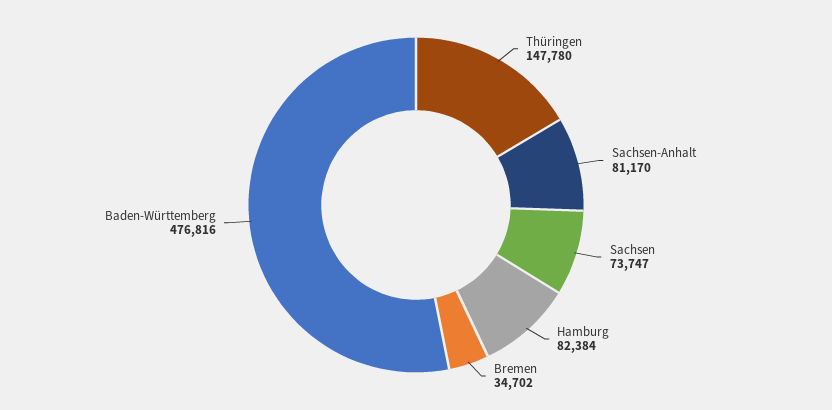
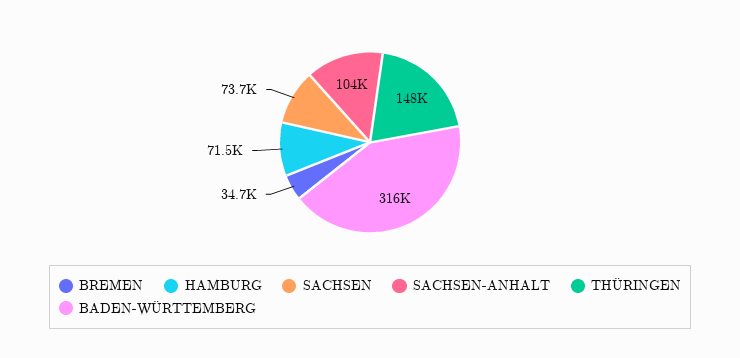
Sachsen-Anhalt: 81170 -> 104000
Hamburg: 82384 -> 71500
Baden-Württemberg: 476816 -> 316000

